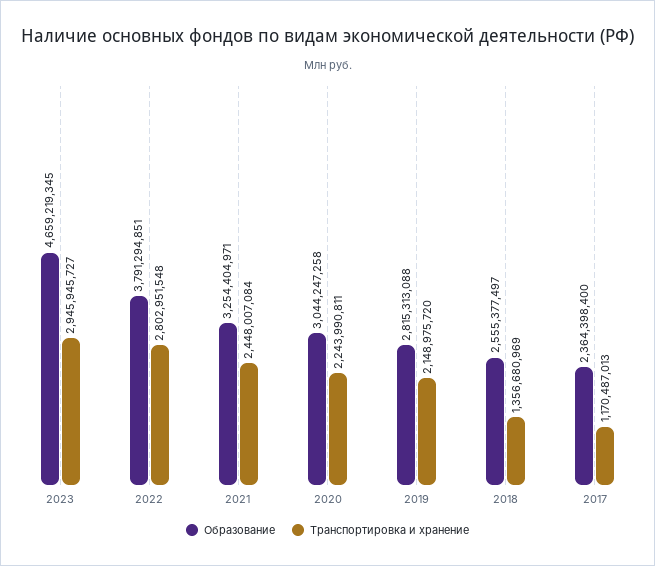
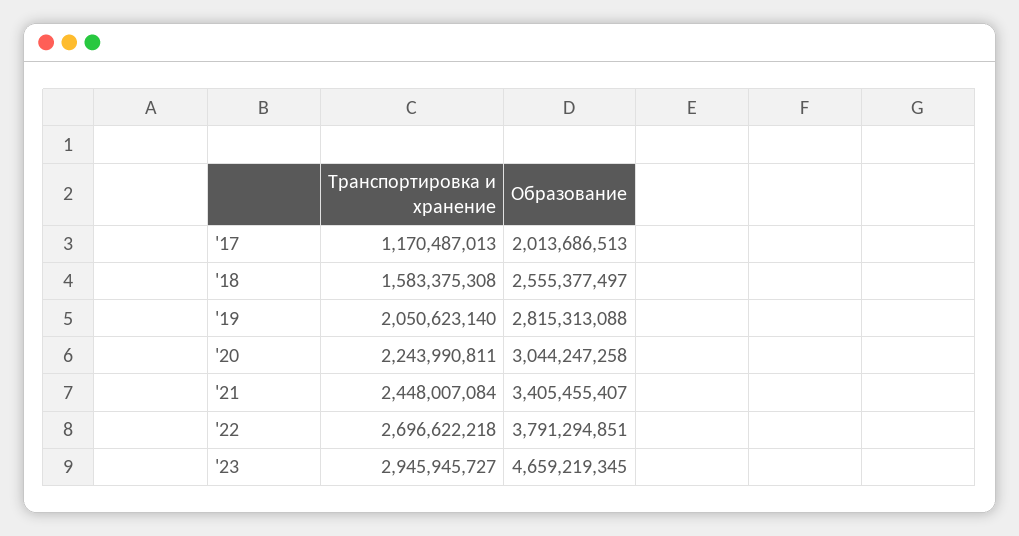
Транспортировка и хранение, 2022: 2802951548 -> 2696622218
Образование, 2021: 3254404971 -> 3405455407
Транспортировка и хранение, 2019: 2148975720 -> 2050623140
Транспортировка и хранение, 2018: 1356680969 -> 1583375308
Образование, 2017: 2364398400 -> 2013686513

